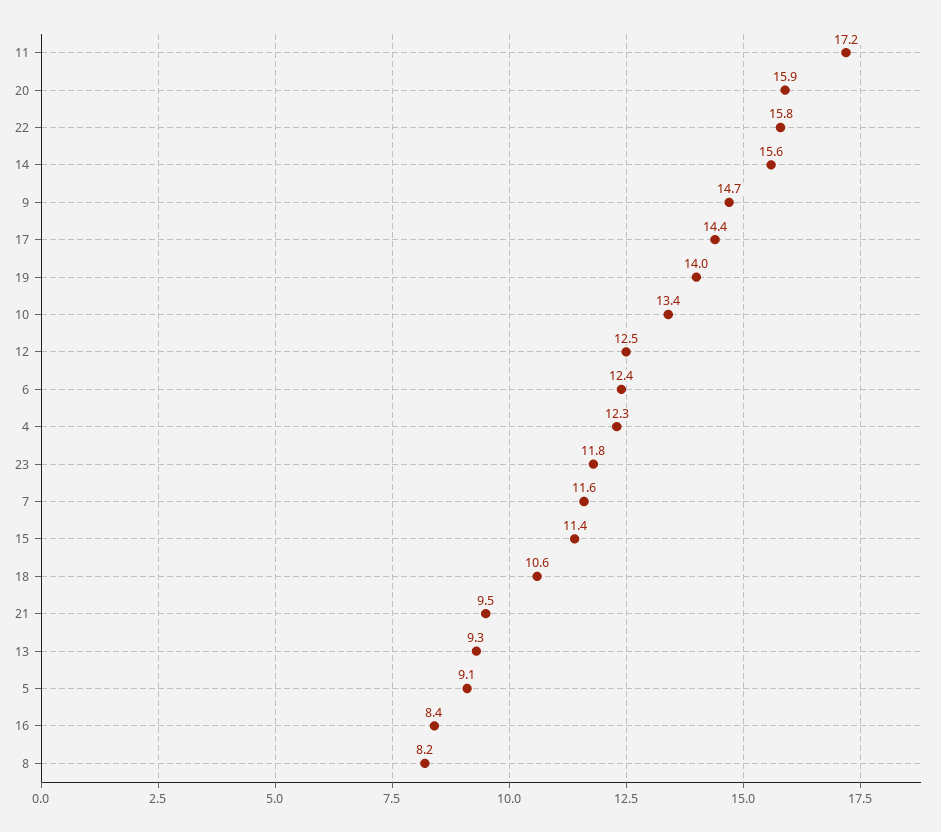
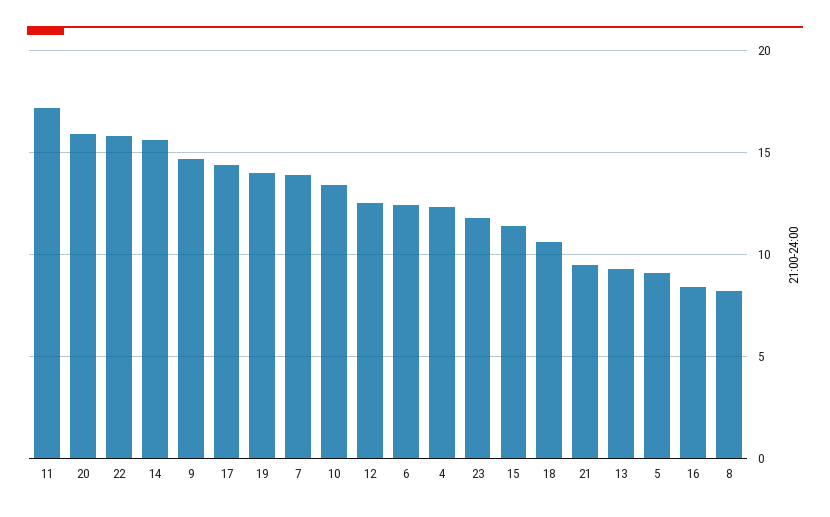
7: 11.6 -> 14

